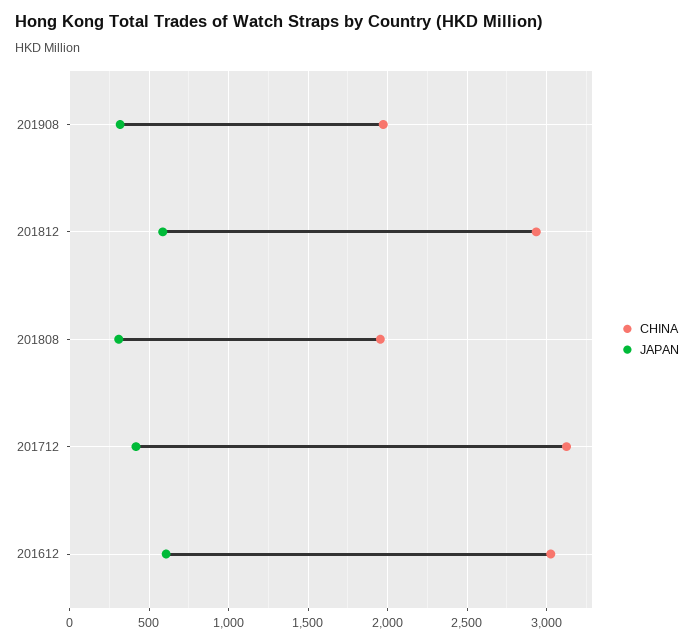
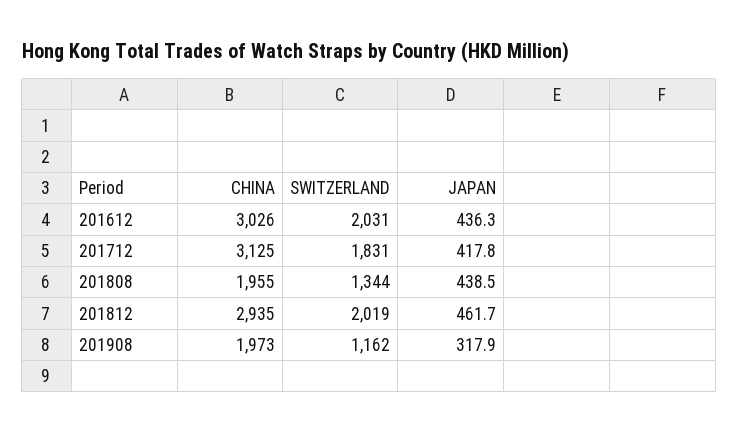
JAPAN, 201812: 600 -> 461.7
JAPAN, 201808: 300 -> 438.5
JAPAN, 201612: 600 -> 436.3
SWITZERLAND, 201612: none -> 2031
SWITZERLAND, 201712: none -> 1831
SWITZERLAND, 201808: none -> 1344
SWITZERLAND, 201812: none -> 2019
SWITZERLAND, 201908: none -> 1162

